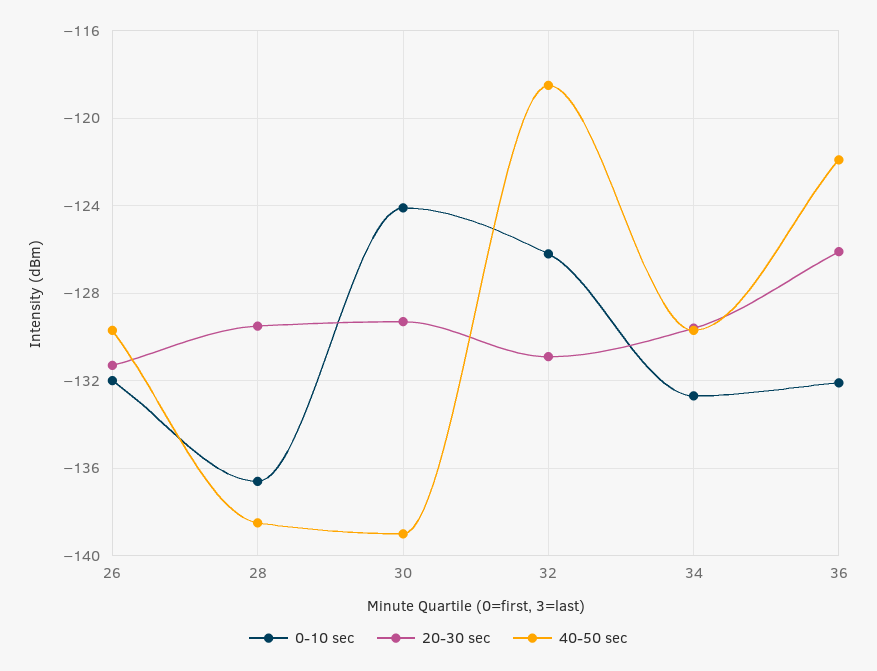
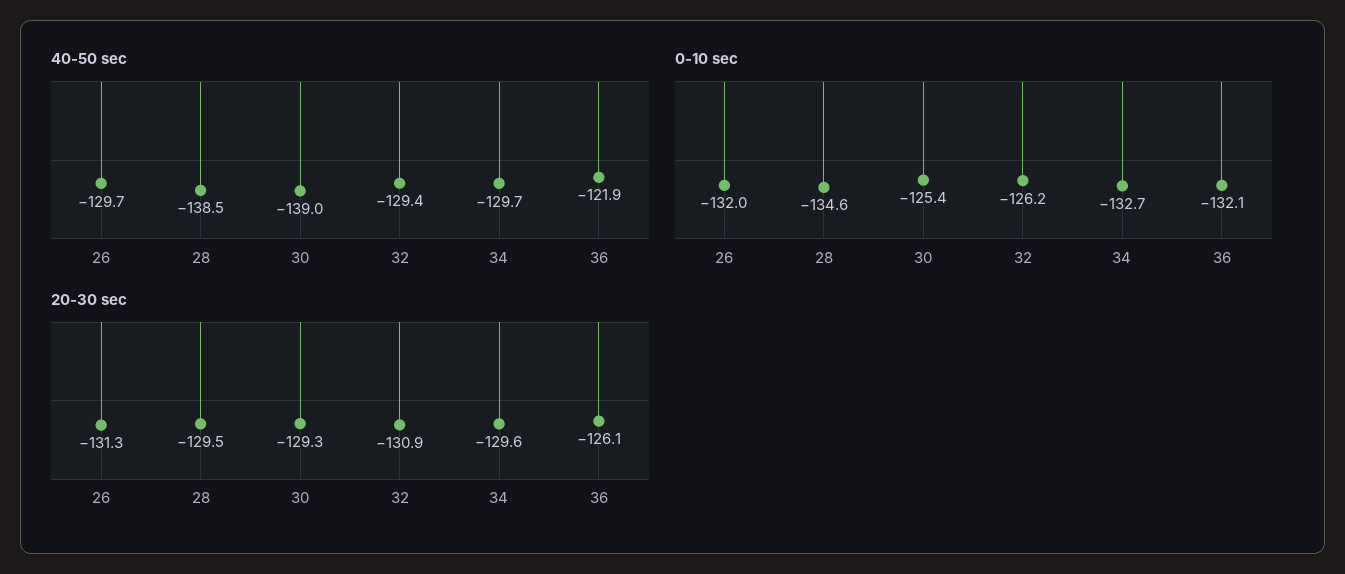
0-10 sec, 28: -136.5 -> -134.6
0-10 sec, 30: -124 -> -125.4
40-50 sec, 32: -118.5 -> -129.4

